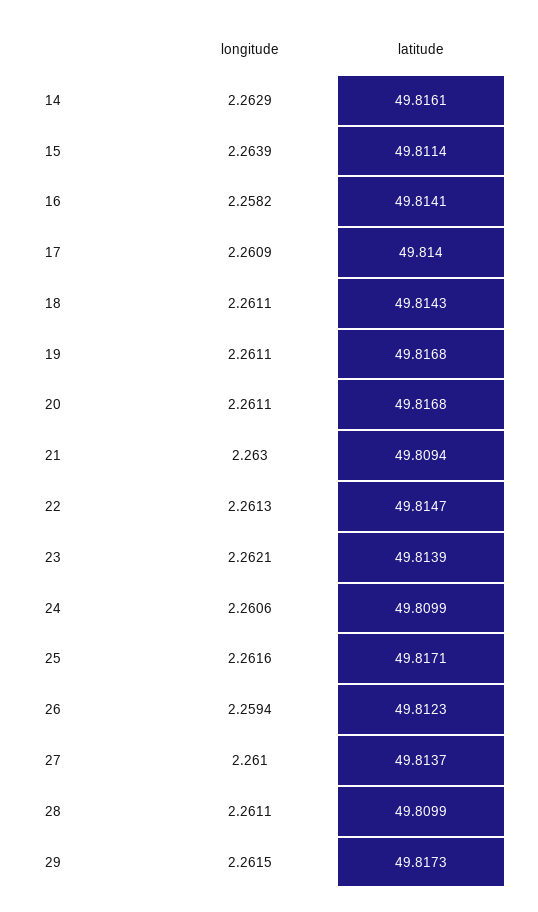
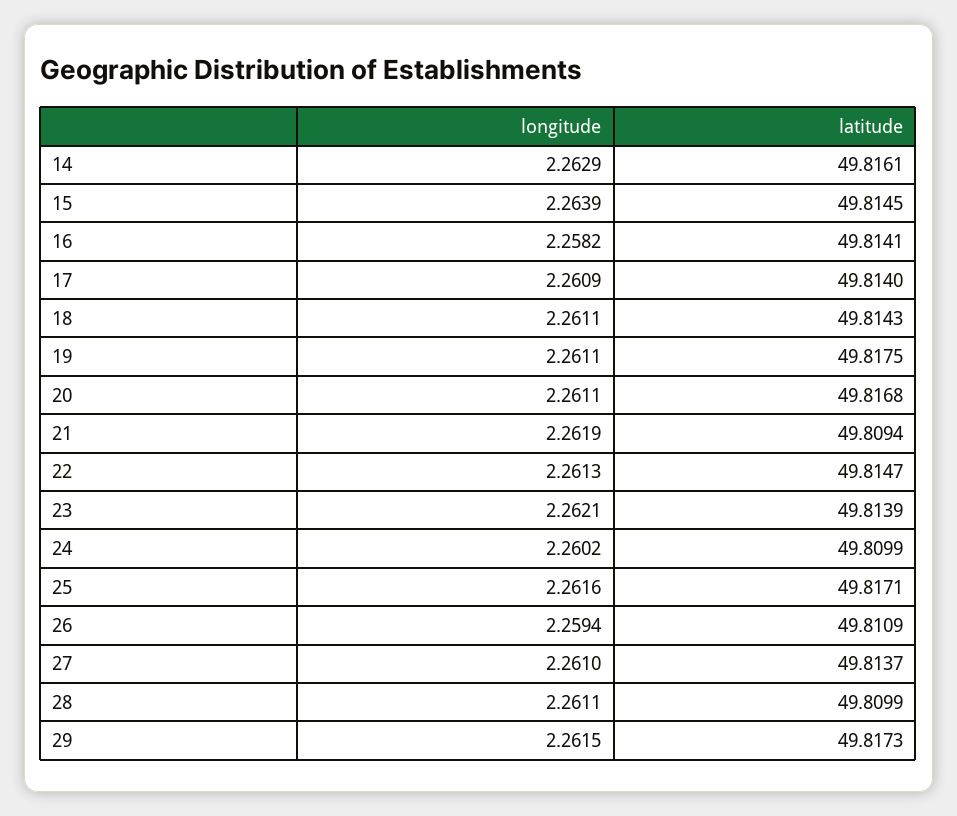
latitude, 15: 49.8114 -> 49.8145
latitude, 19: 49.8168 -> 49.8175
longitude, 21: 2.263 -> 2.2619
longitude, 24: 2.2606 -> 2.2602
latitude, 26: 49.8123 -> 49.8109

